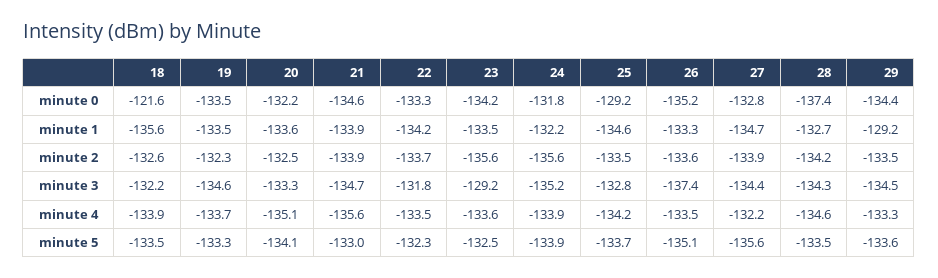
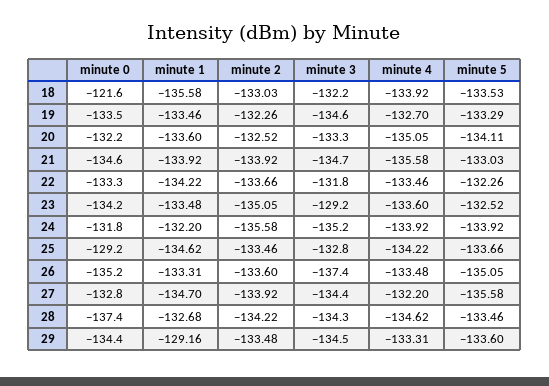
18, minute 2: -132.6 -> -133.03
23, minute 2: -135.6 -> -135.05
19, minute 4: -133.7 -> -132.7

